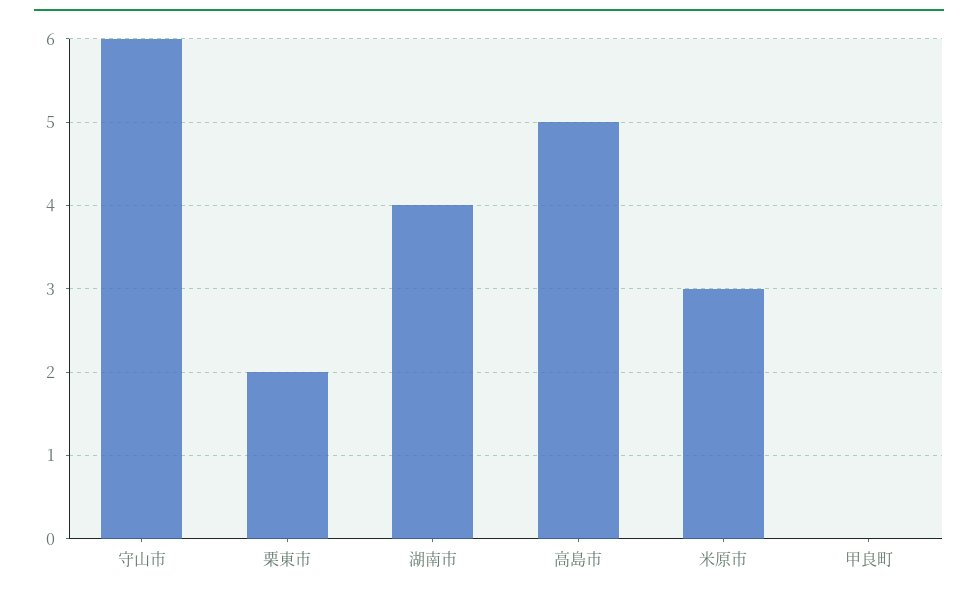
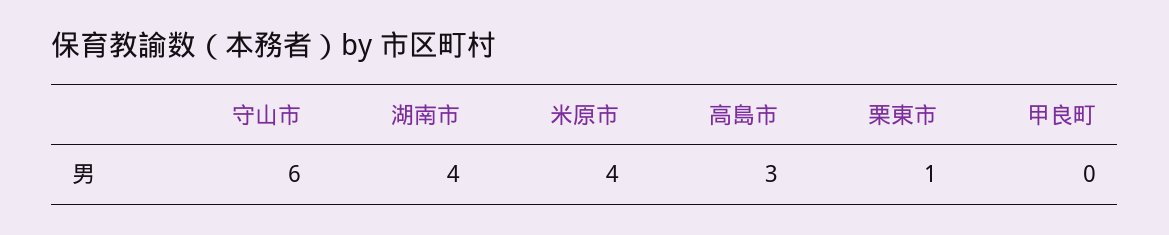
栗東市: 2 -> 1
高島市: 5 -> 3
米原市: 3 -> 4

